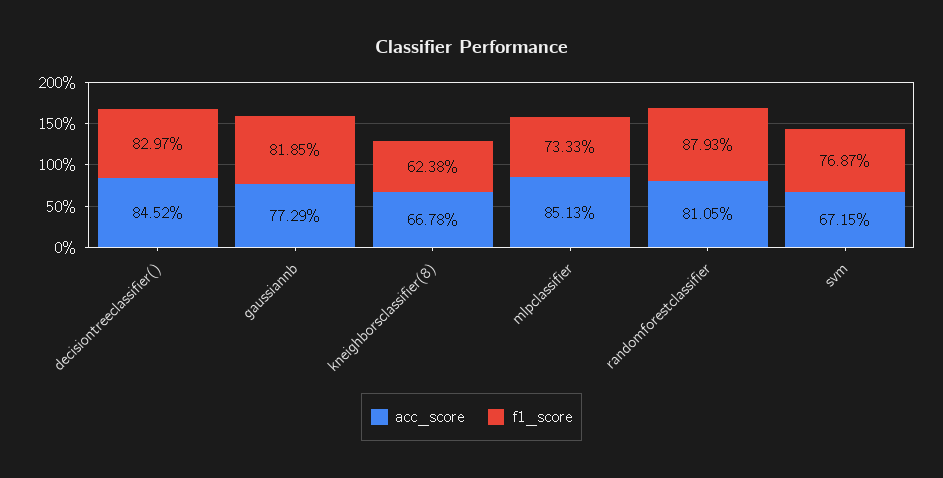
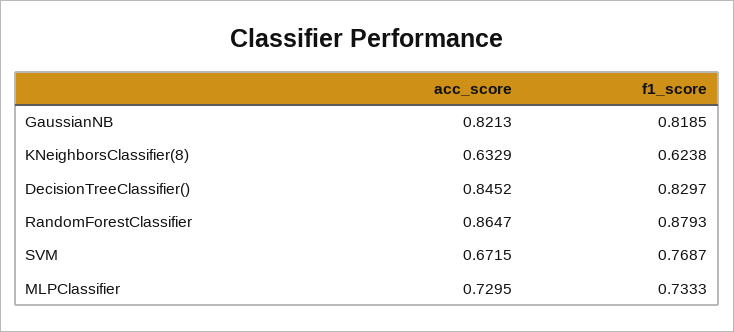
acc_score, gaussiannb: 0.7729 -> 0.8213
acc_score, kneighborsclassifier(8): 0.6678 -> 0.6329
acc_score, mlpclassifier: 0.8513 -> 0.7295
acc_score, randomforestclassifier: 0.8105 -> 0.8647

